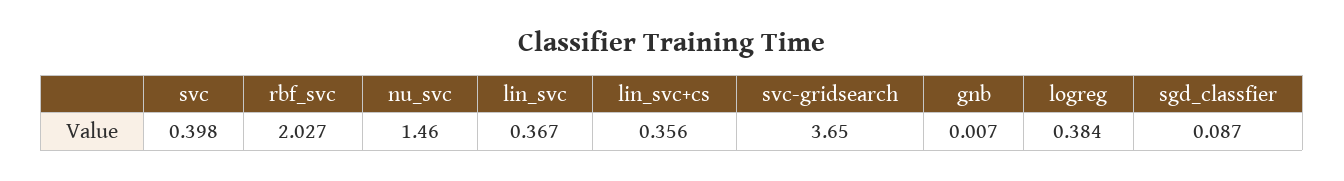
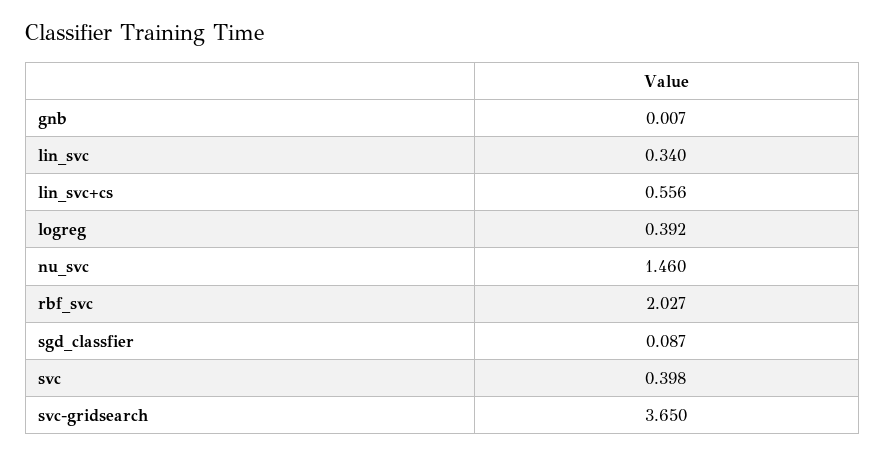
lin_svc: 0.367 -> 0.34
lin_svc+cs: 0.356 -> 0.556
logreg: 0.384 -> 0.392

